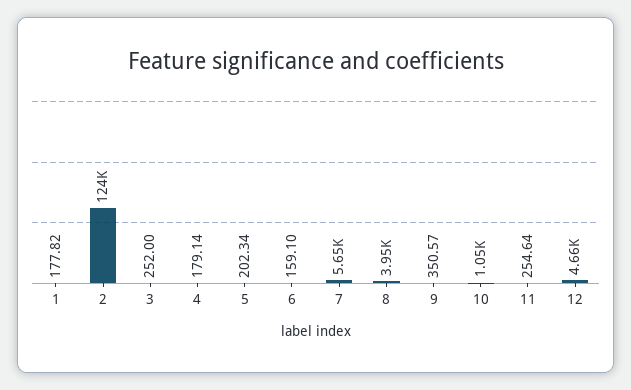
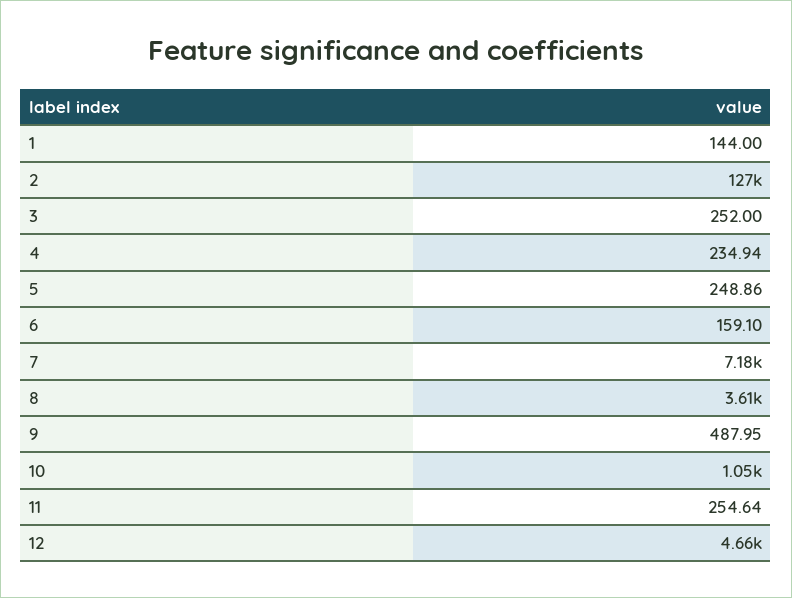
1: 177.82 -> 144
2: 124000 -> 127000
4: 179.14 -> 234.94
5: 202.34 -> 248.86
7: 5650 -> 7180
8: 3950 -> 3610
9: 350.57 -> 487.95

